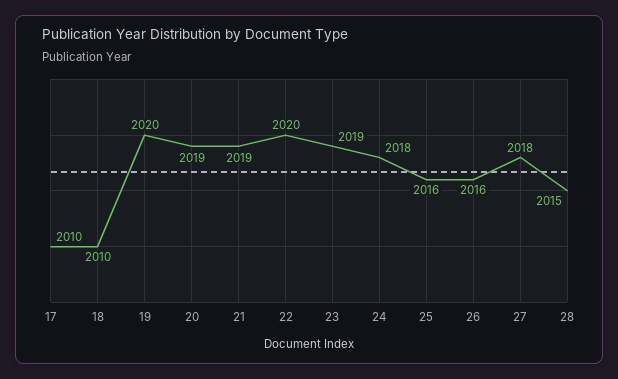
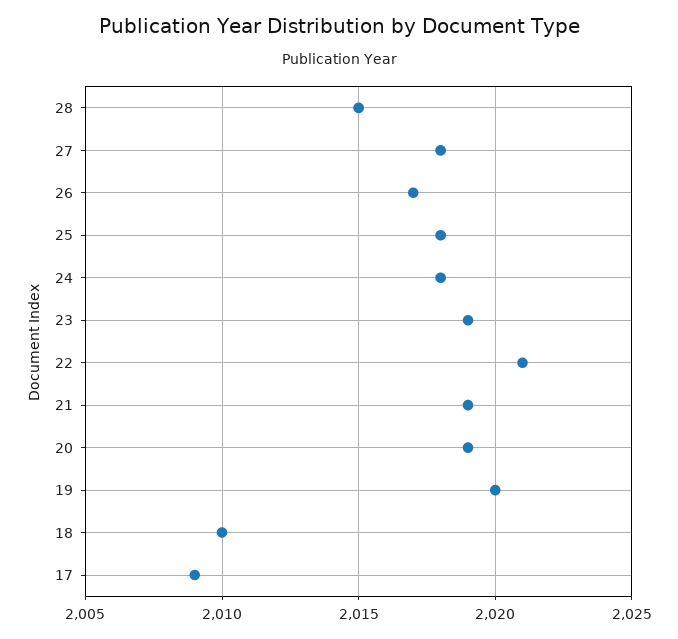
17: 2010 -> 2009
22: 2020 -> 2021
25: 2016 -> 2018
26: 2016 -> 2017

